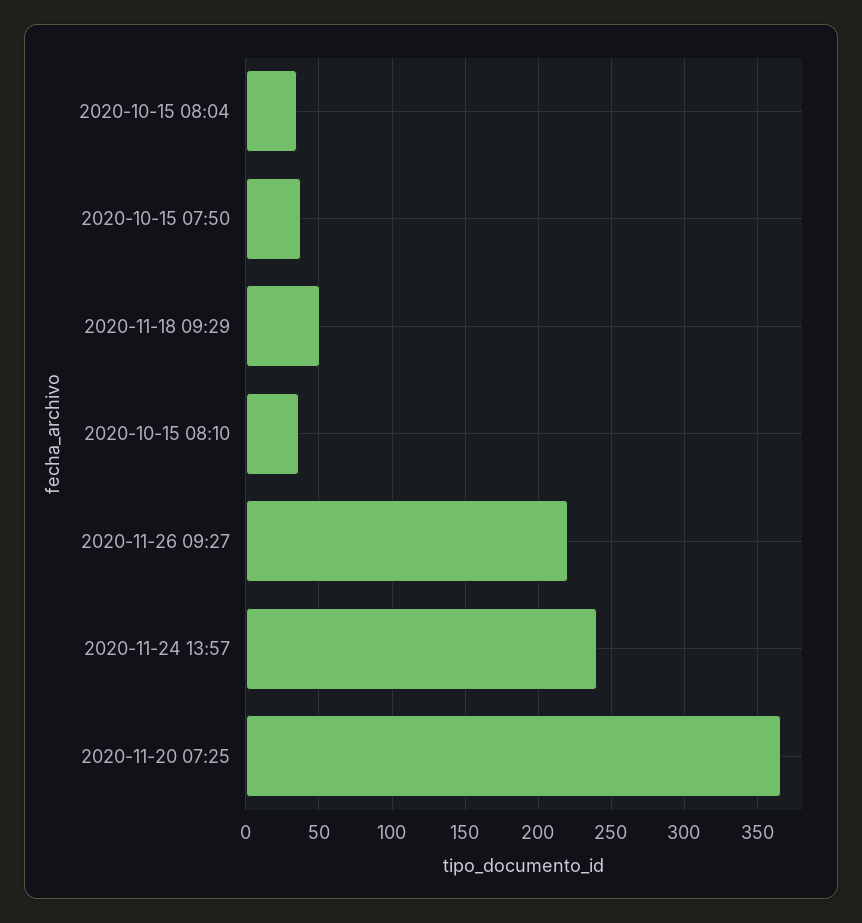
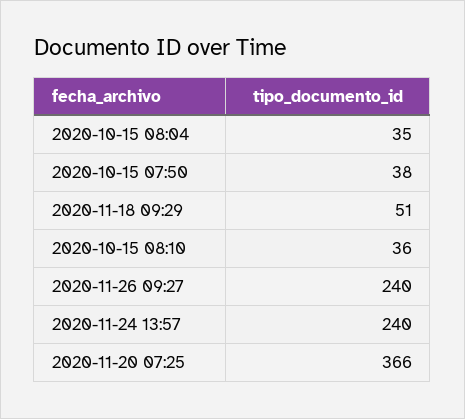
2020-11-26 09:27: 220 -> 240

